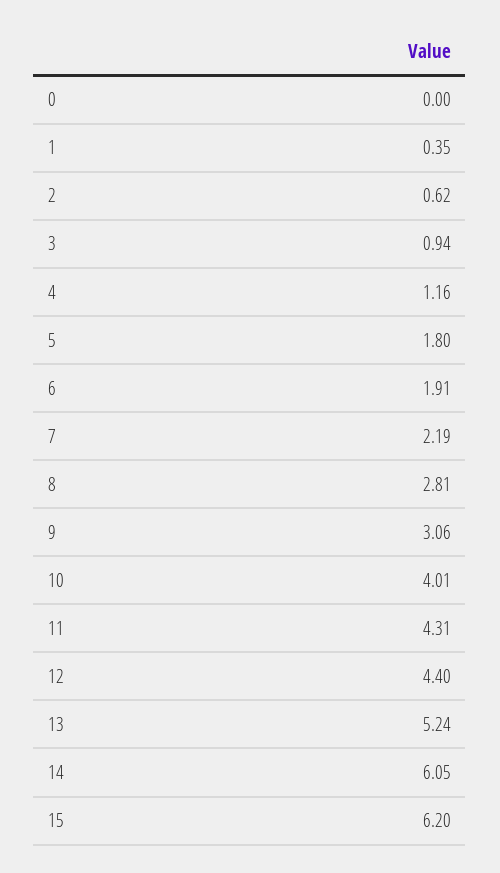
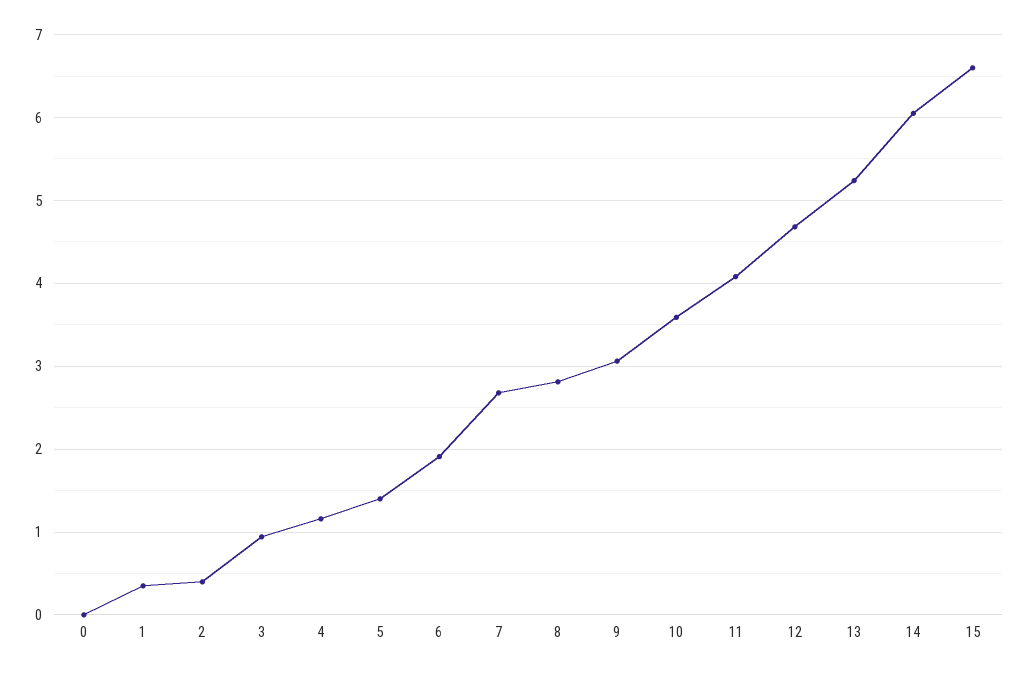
2: 0.62 -> 0.4
5: 1.8 -> 1.4
7: 2.19 -> 2.7
10: 4.01 -> 3.6
11: 4.31 -> 4.1
12: 4.4 -> 4.7
15: 6.2 -> 6.6

